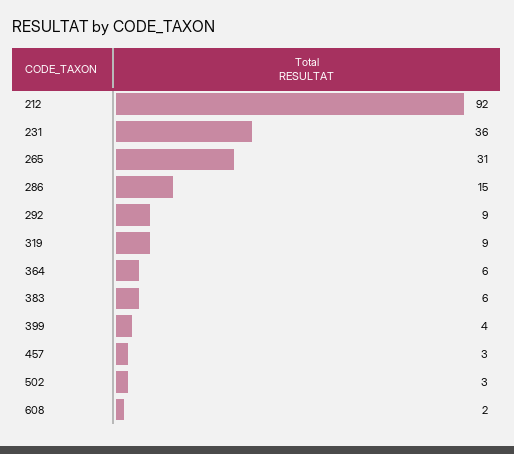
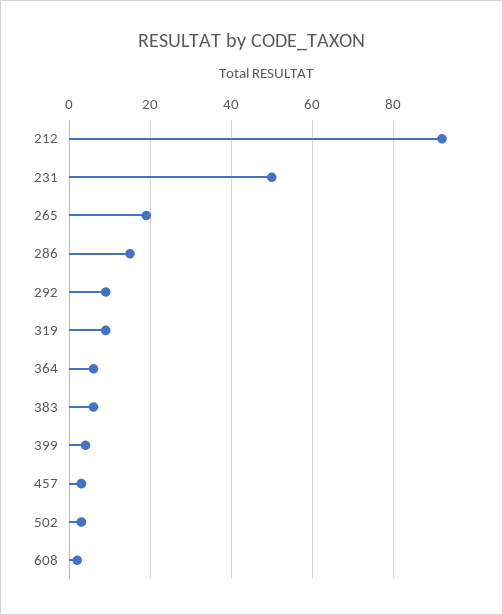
231: 36 -> 50
265: 31 -> 20

